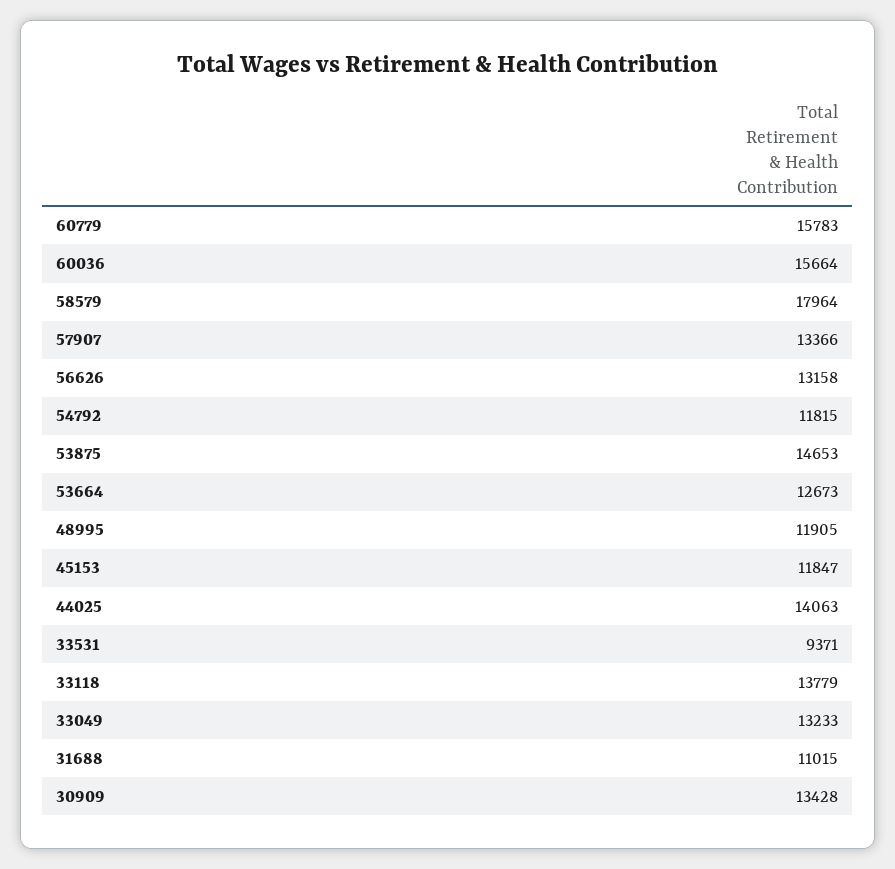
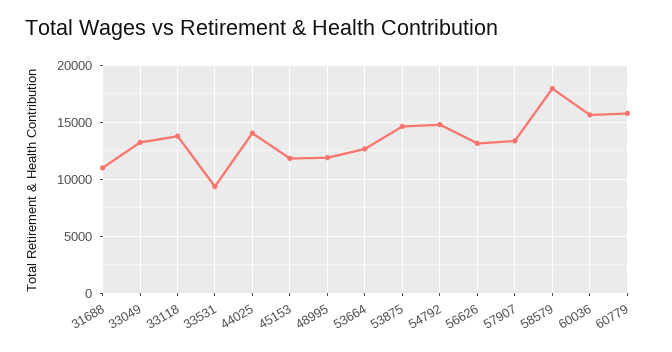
54792: 11815 -> 15000
30909: 13428 -> none

